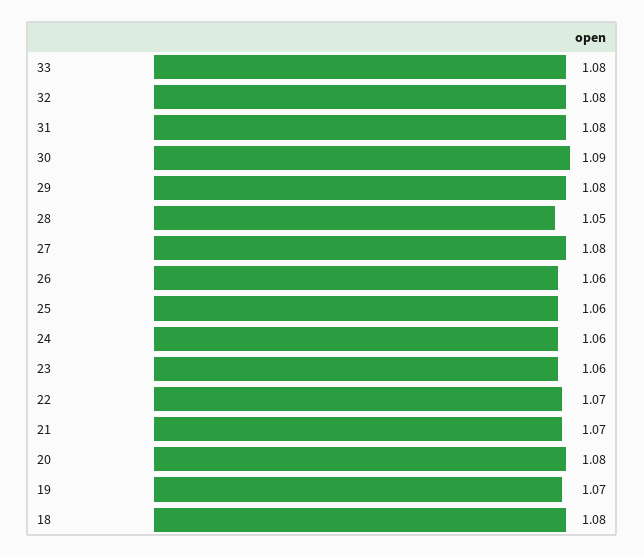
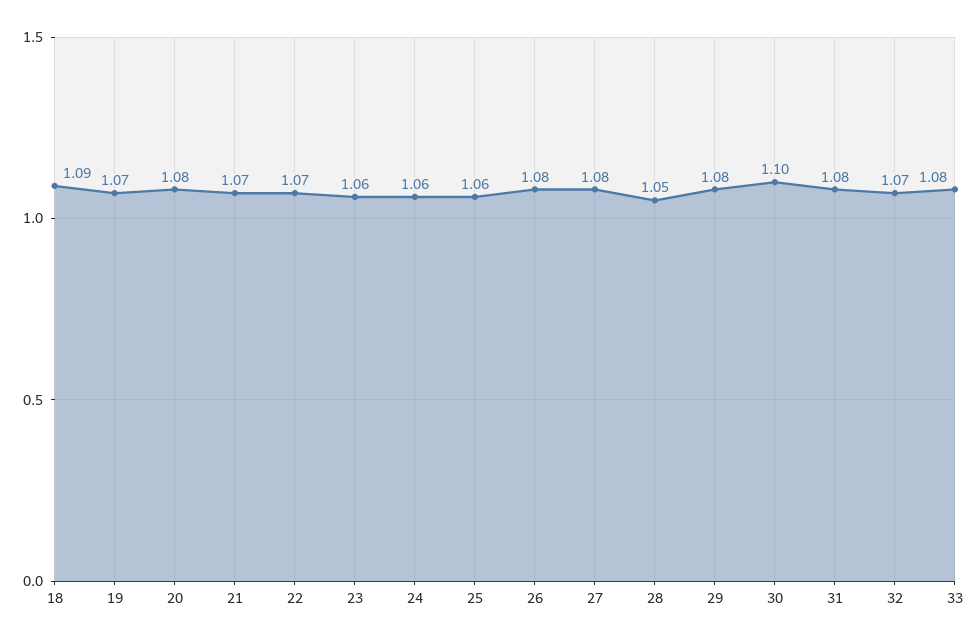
32: 1.08 -> 1.07
30: 1.09 -> 1.1
26: 1.06 -> 1.08
18: 1.08 -> 1.09

